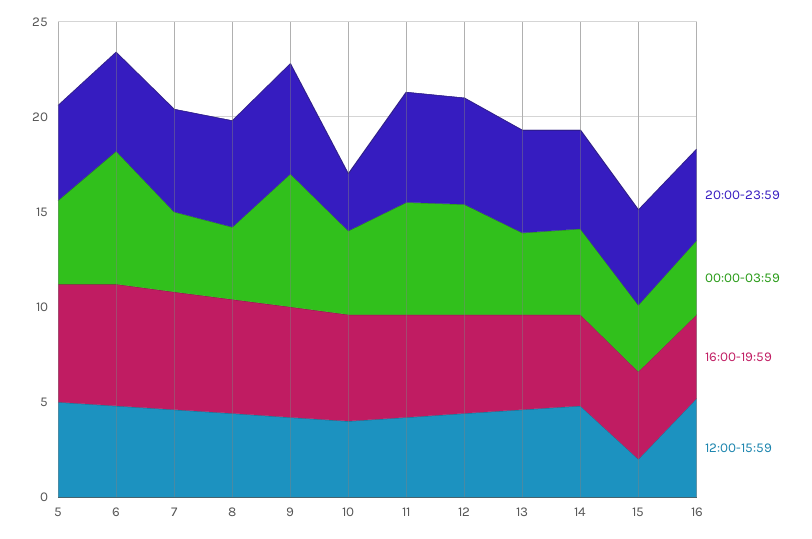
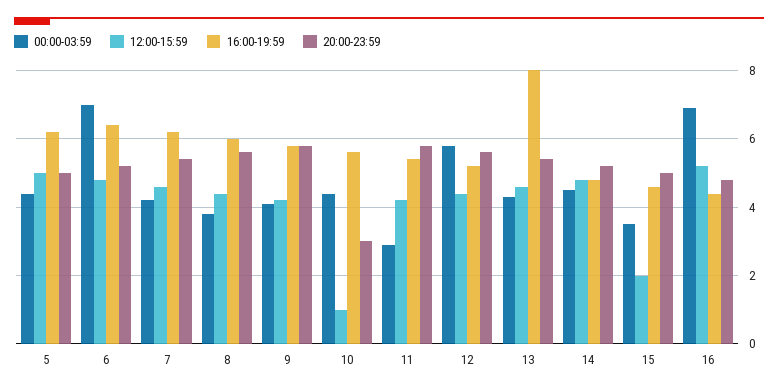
00:00-03:59, 9: 7 -> 4
12:00-15:59, 10: 4 -> 1
00:00-03:59, 11: 6 -> 3
16:00-19:59, 13: 5 -> 8
00:00-03:59, 16: 4 -> 7

